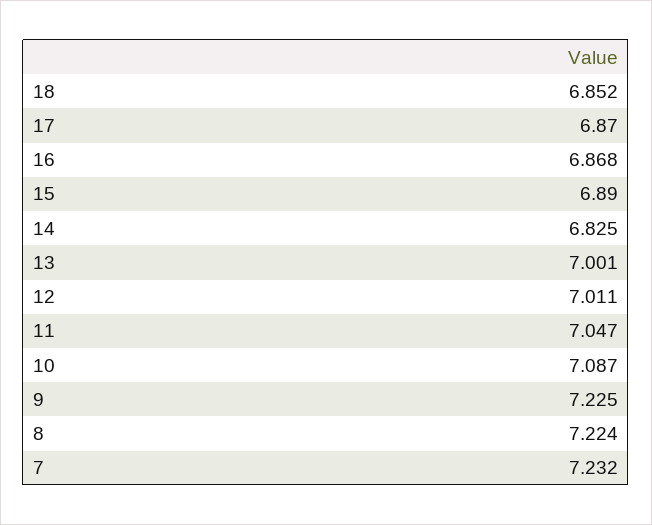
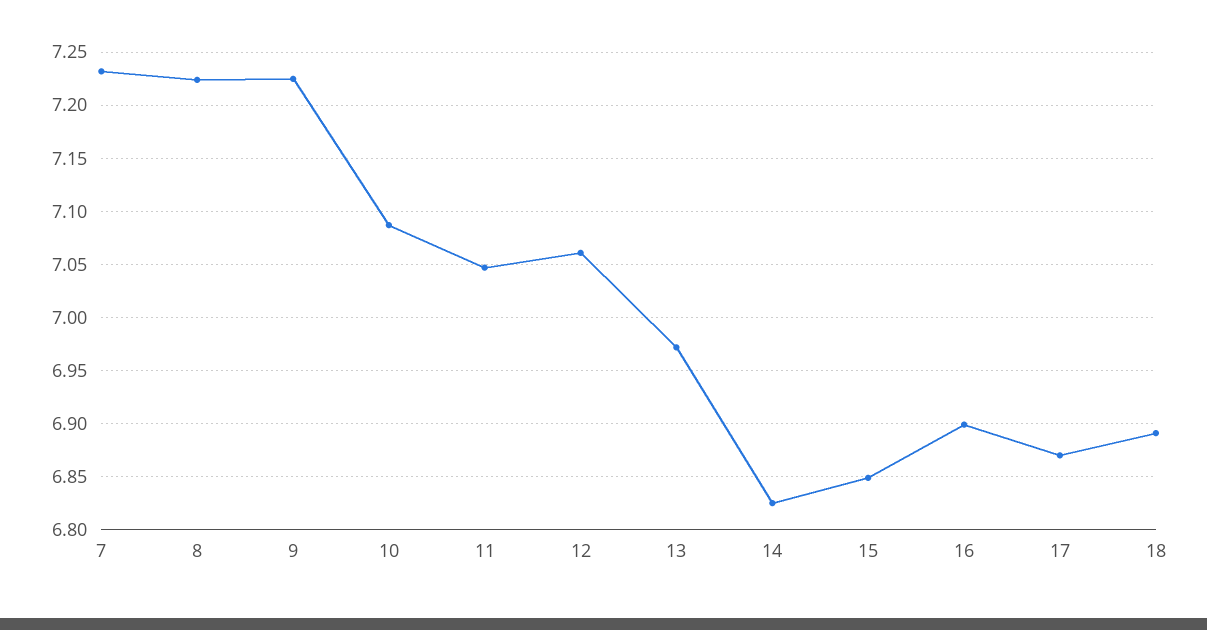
18: 6.852 -> 6.89
16: 6.868 -> 6.9
15: 6.89 -> 6.85
13: 7.001 -> 6.97
12: 7.011 -> 7.06

